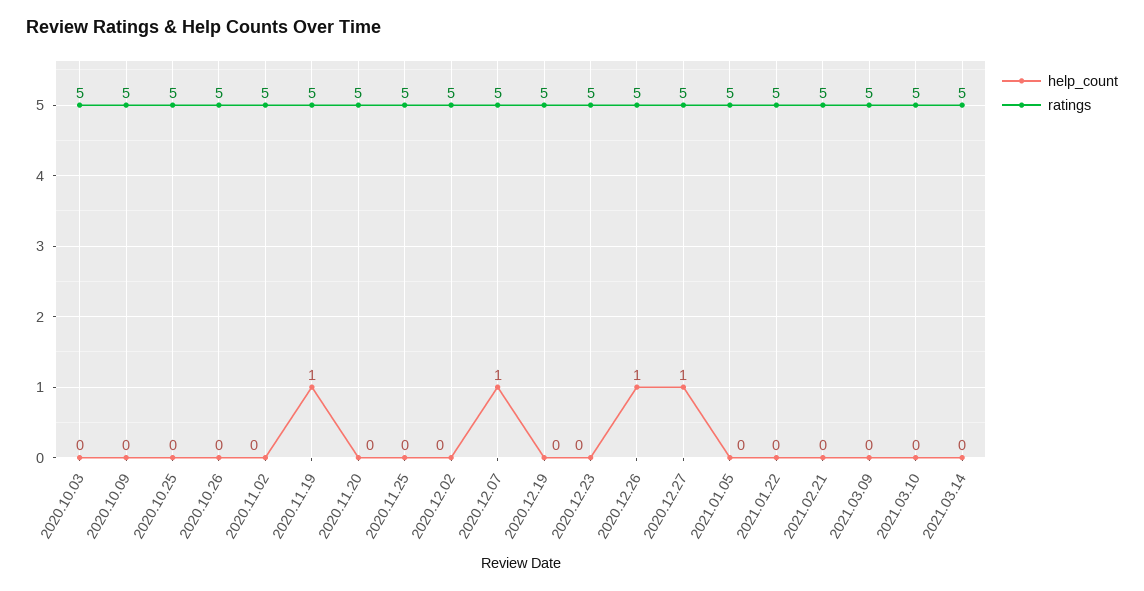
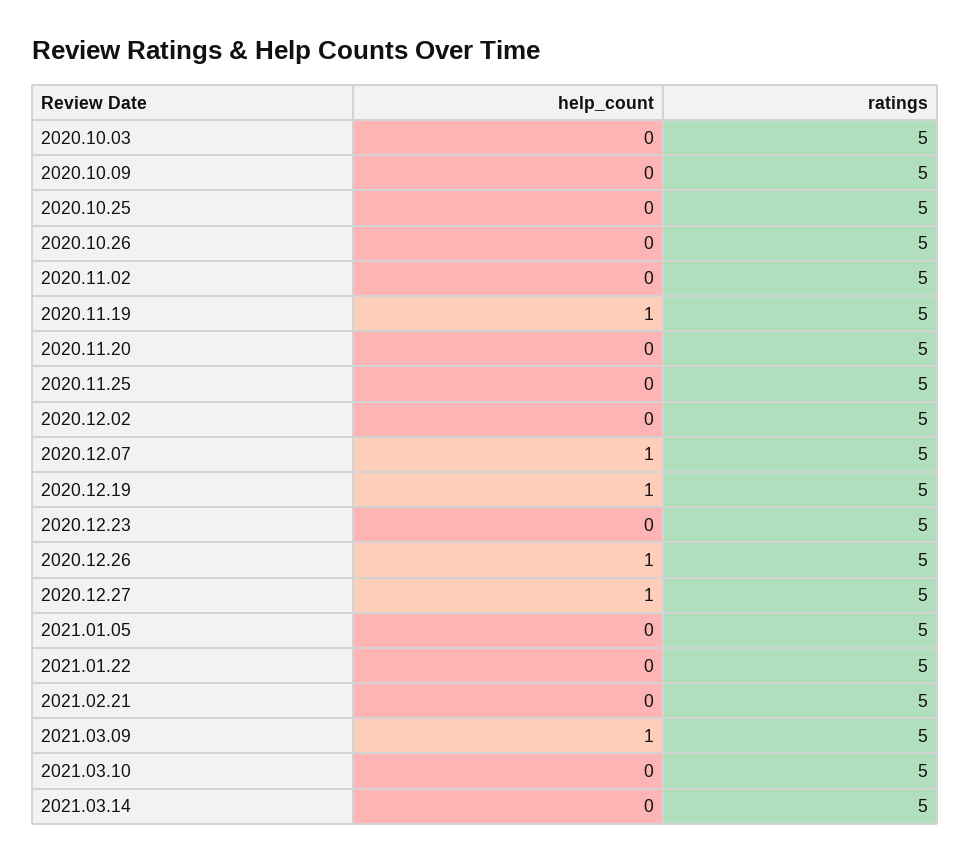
help_count, 2020.12.19: 0 -> 1
help_count, 2021.03.09: 0 -> 1

